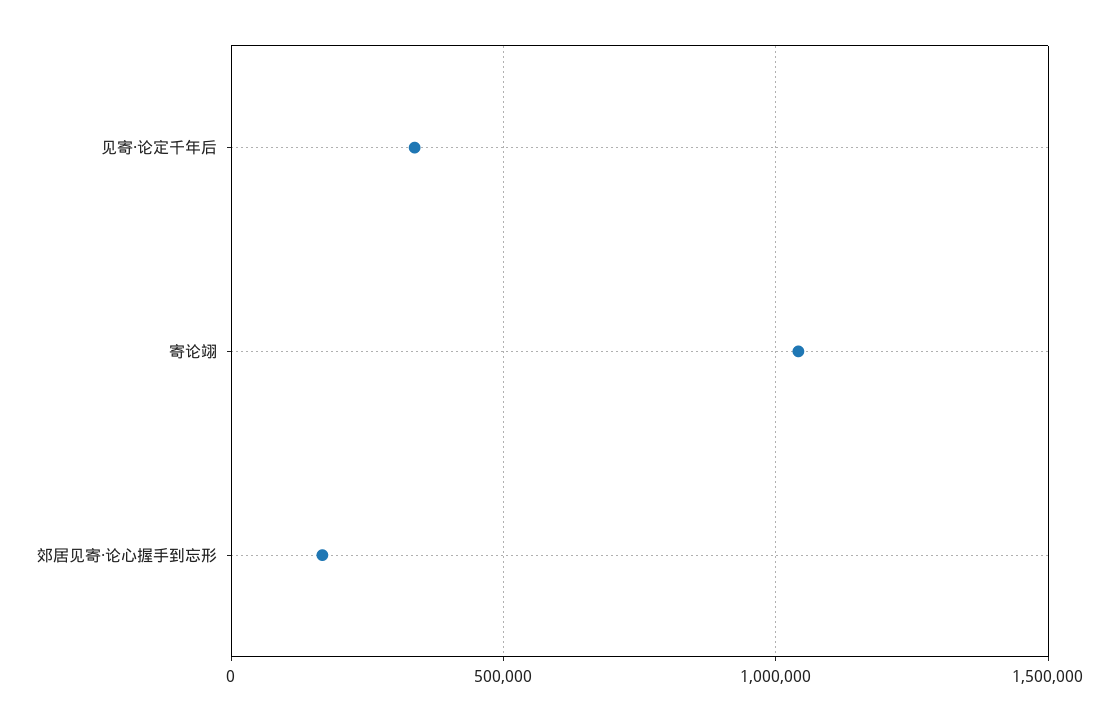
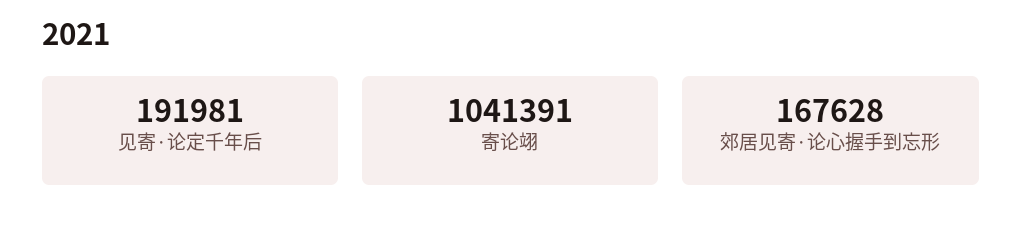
见寄·论定千年后: 350000 -> 191981

